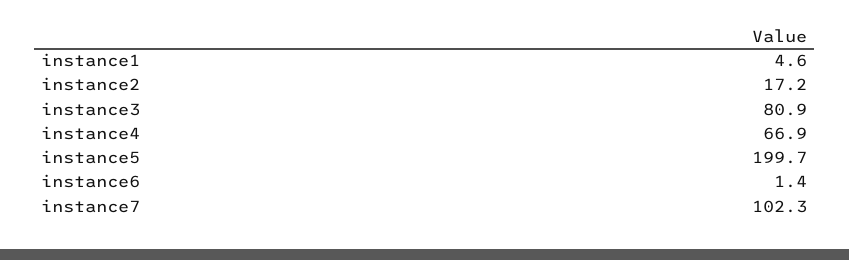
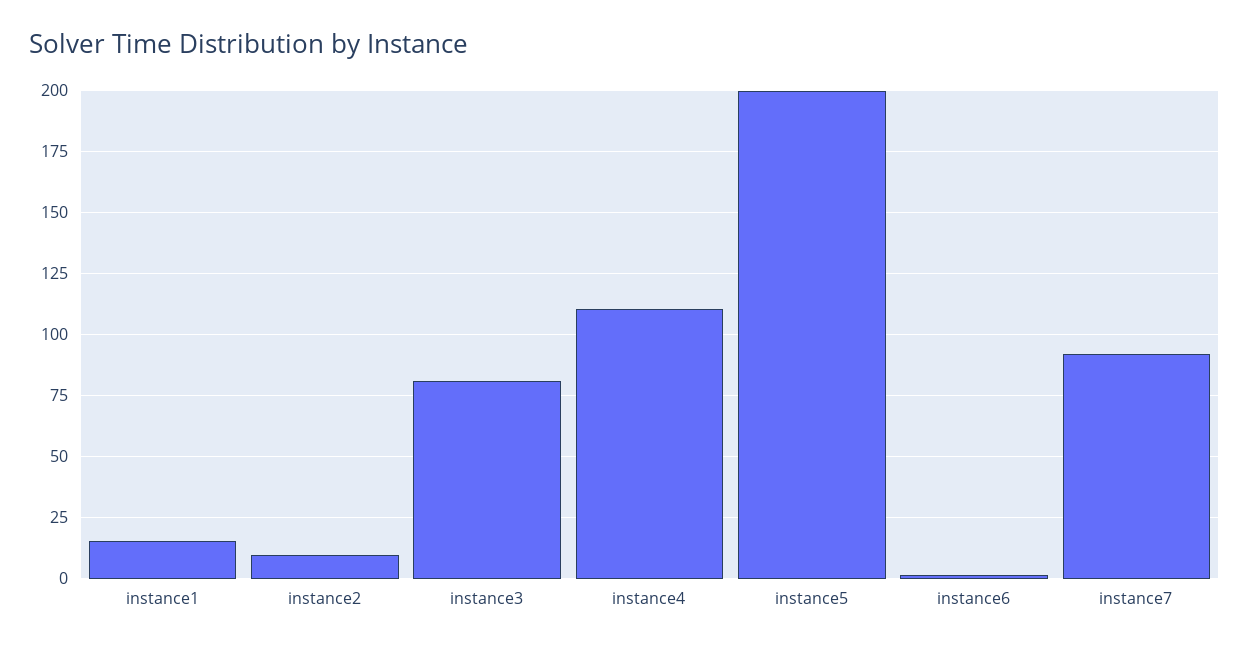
instance1: 4.6 -> 15
instance2: 17.2 -> 10
instance4: 66.9 -> 110
instance7: 102.3 -> 92.5

